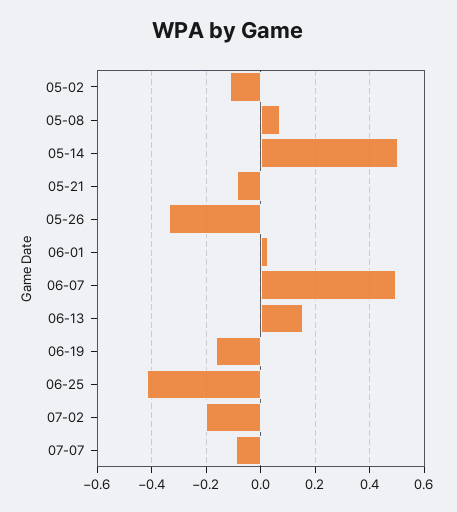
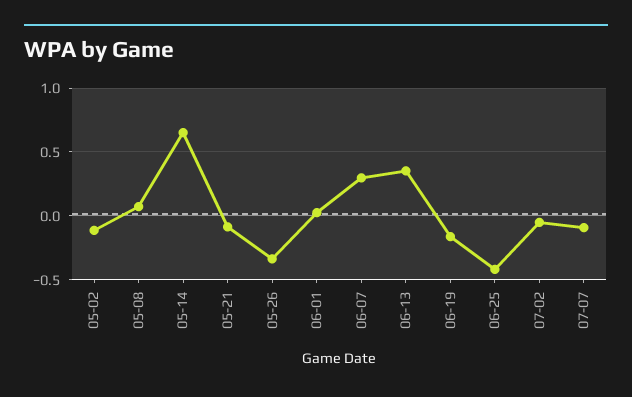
05-14: 0.5 -> 0.65
06-07: 0.5 -> 0.3
06-13: 0.15 -> 0.35
07-02: -0.2 -> -0.05

